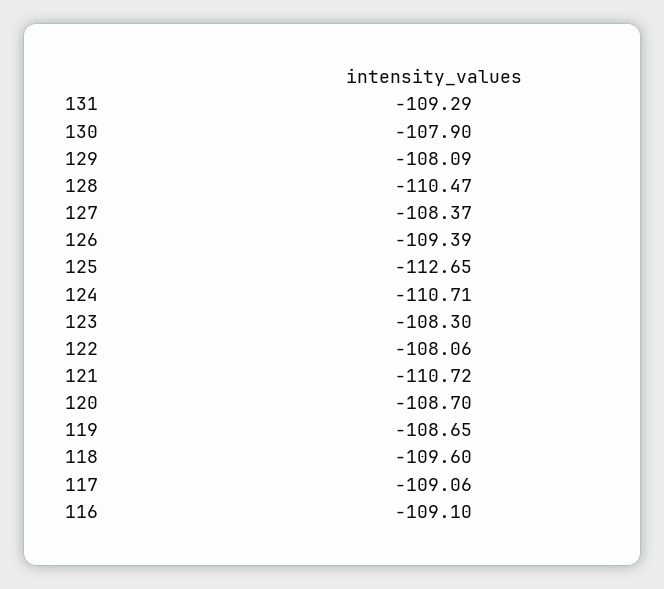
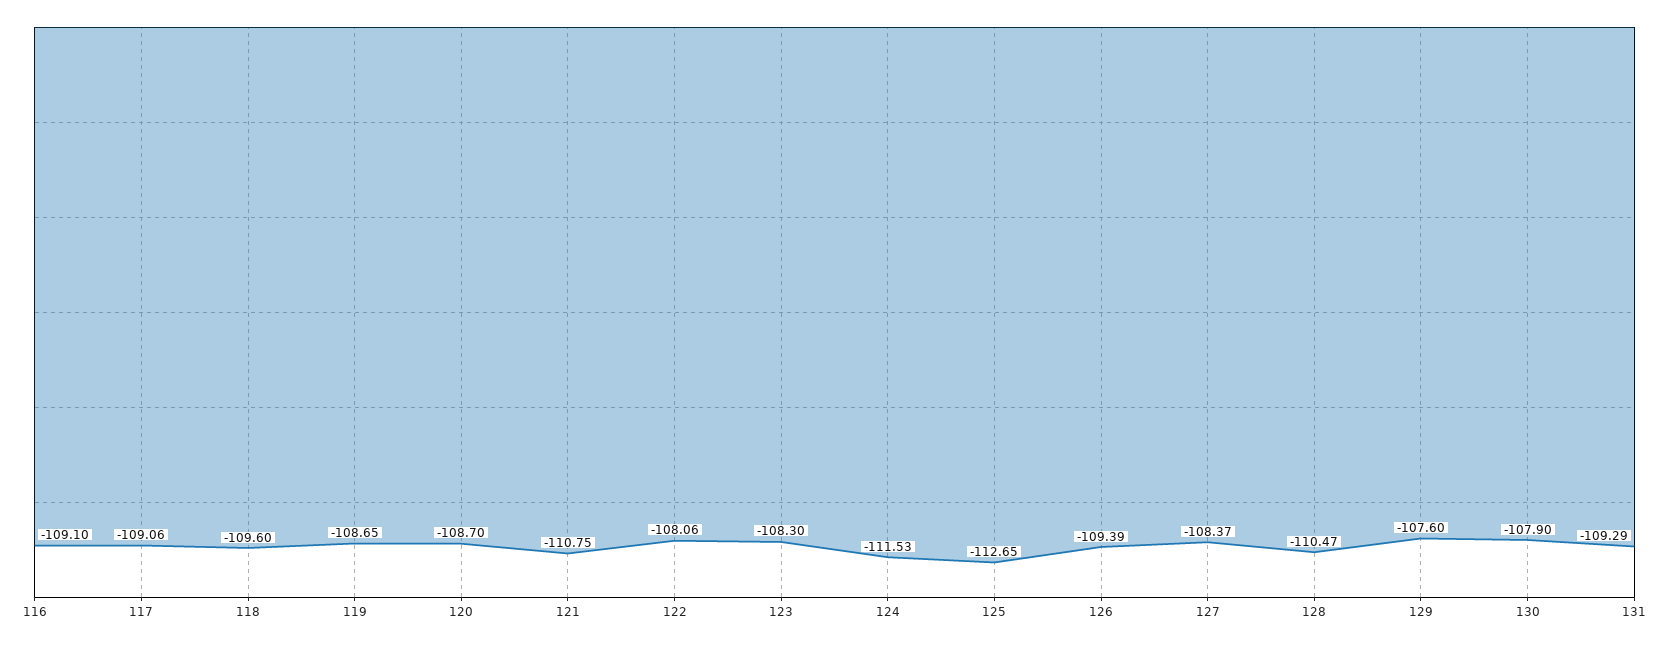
129: -108.09 -> -107.6
124: -110.71 -> -111.53
121: -110.72 -> -110.75

